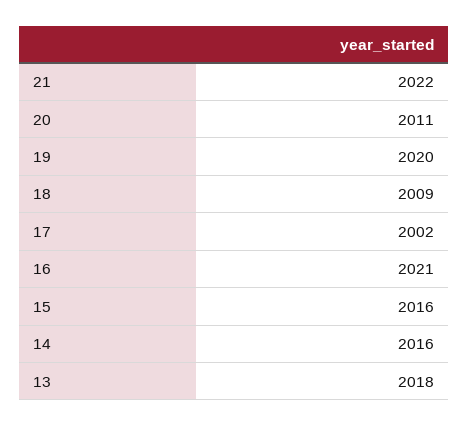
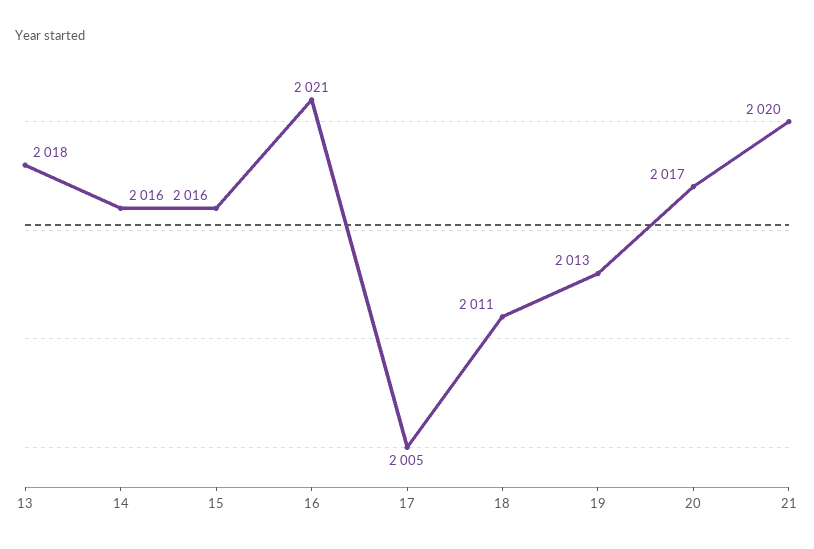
21: 2022 -> 2020
20: 2011 -> 2017
19: 2020 -> 2013
18: 2009 -> 2011
17: 2002 -> 2005

